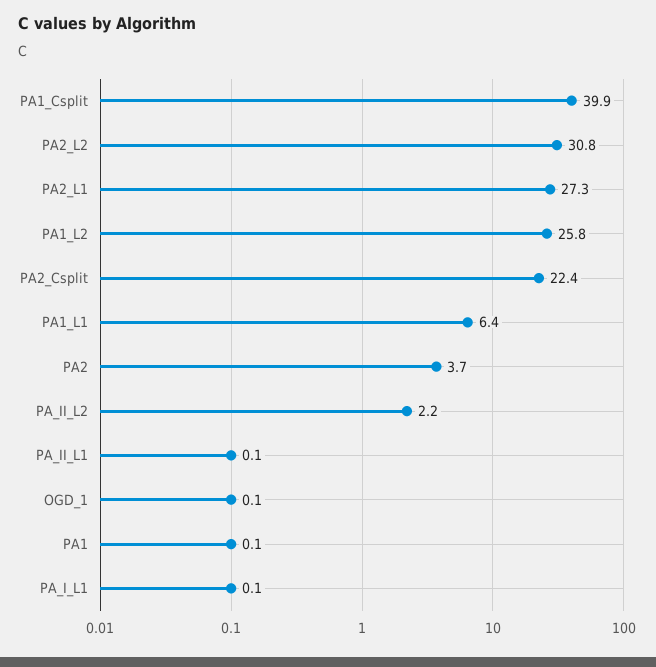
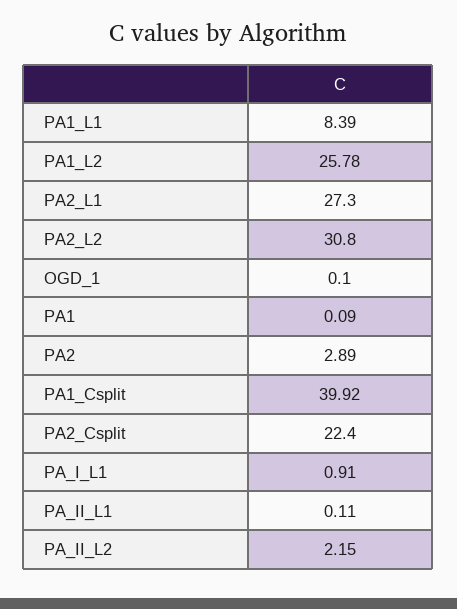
PA1_L1: 6.4 -> 8.39
PA2: 3.7 -> 2.89
PA_I_L1: 0.1 -> 0.91

